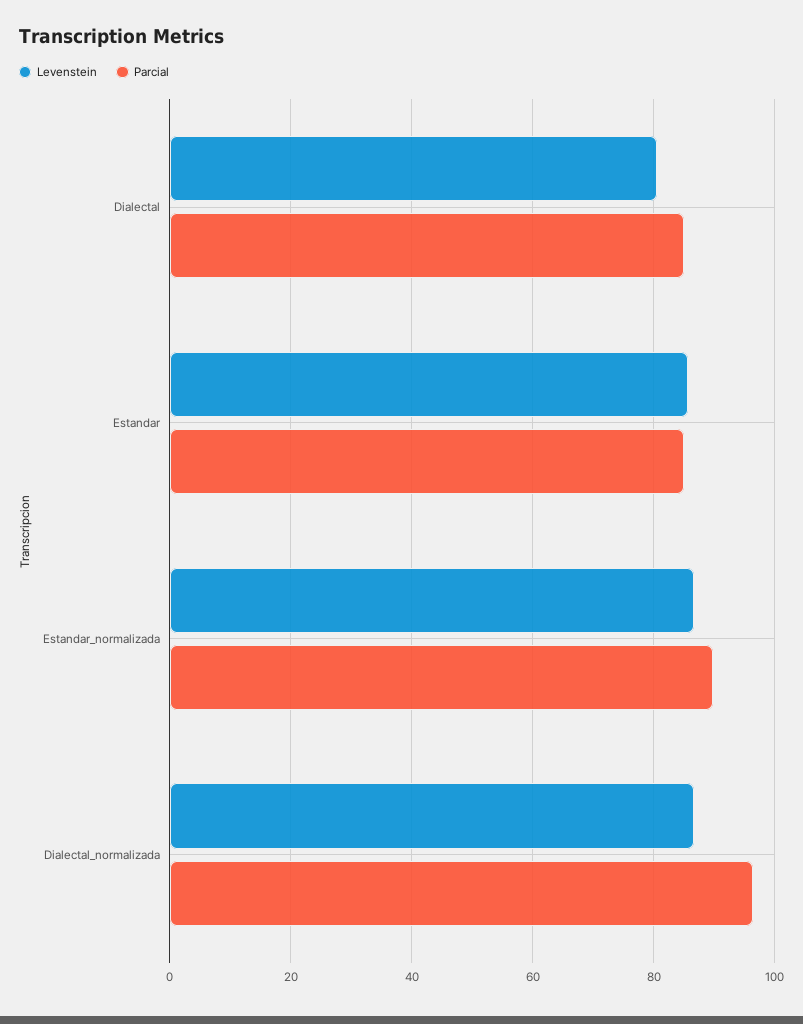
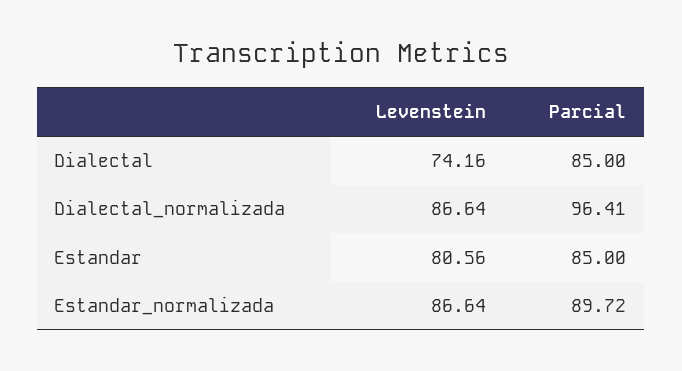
Levenstein, Dialectal: 80 -> 74.16
Levenstein, Estandar: 86 -> 80.56

